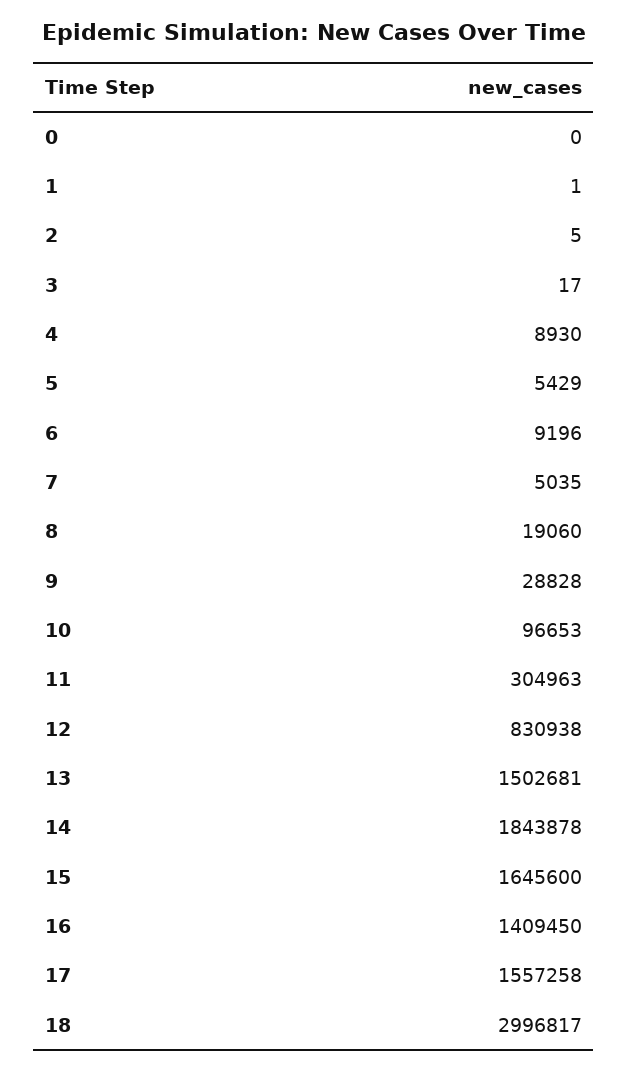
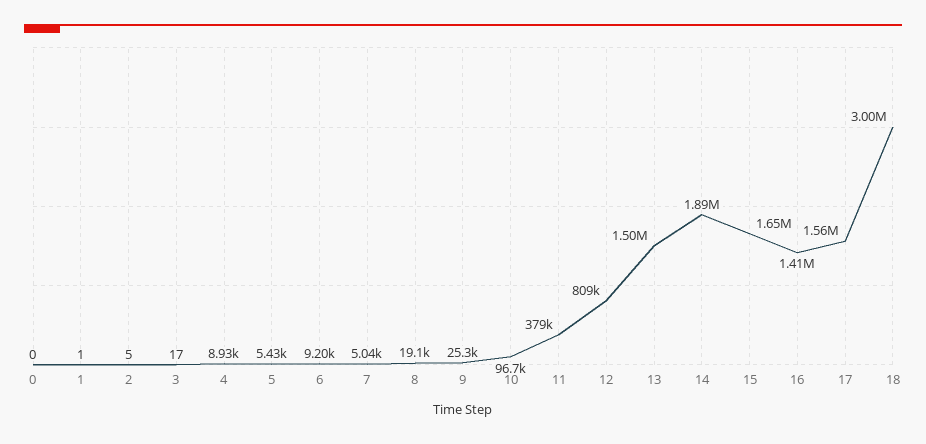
9: 28828 -> 25300
11: 304963 -> 379000
12: 830938 -> 809000
14: 1843878 -> 1890000

